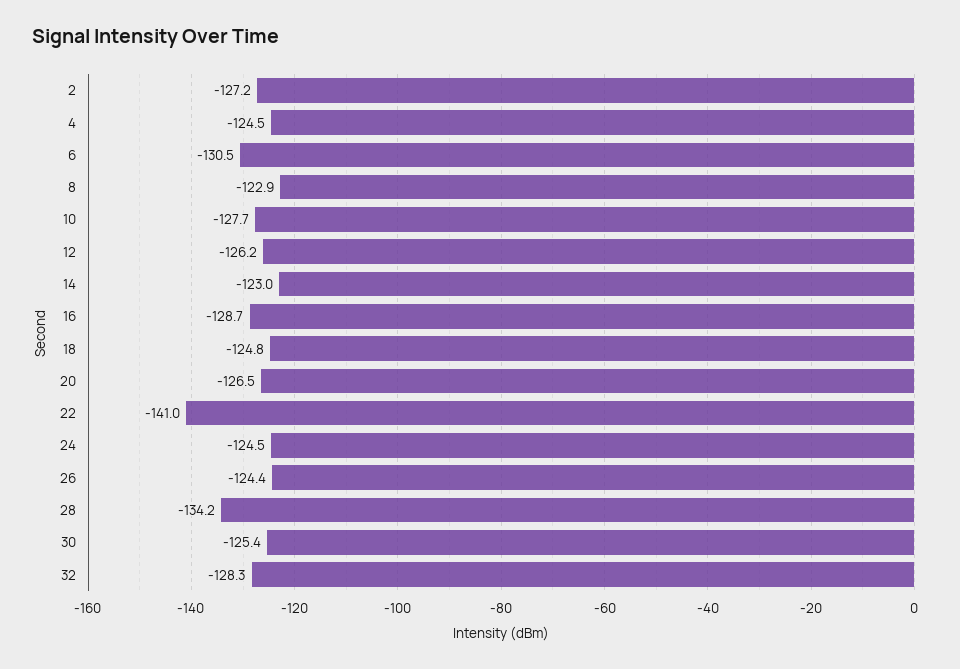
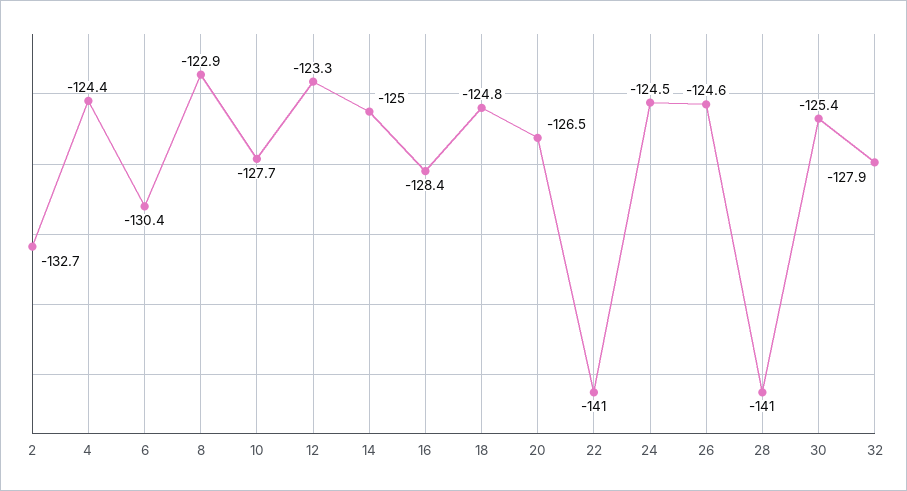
2: -127.2 -> -132.7
4: -124.5 -> -124.4
6: -130.5 -> -130.4
12: -126.2 -> -123.3
14: -123 -> -125
16: -128.7 -> -128.4
26: -124.4 -> -124.6
28: -134.2 -> -141
32: -128.3 -> -127.9

